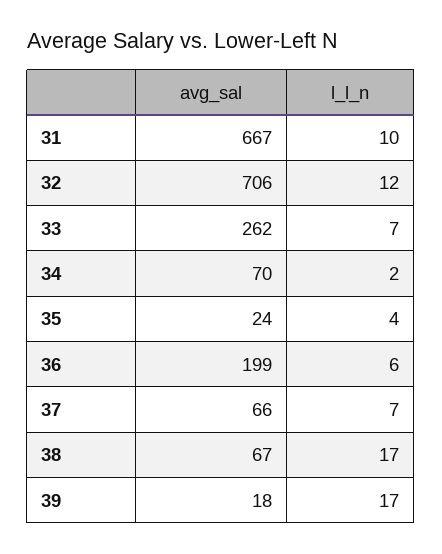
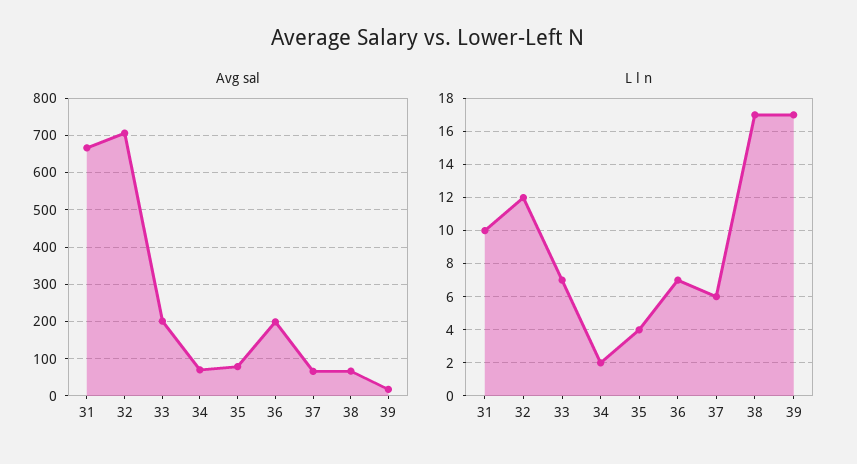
avg_sal, 33: 262 -> 200
avg_sal, 35: 24 -> 80
l_l_n, 36: 6 -> 7
l_l_n, 37: 7 -> 6

